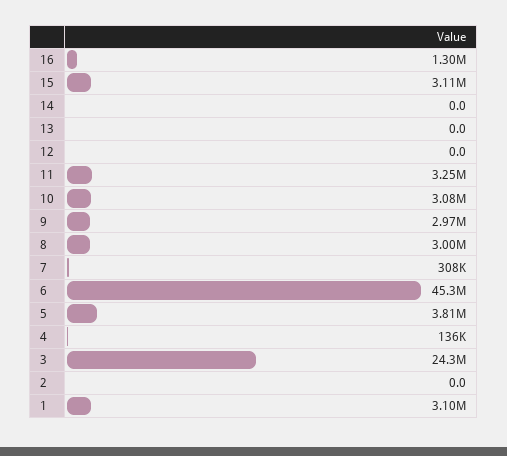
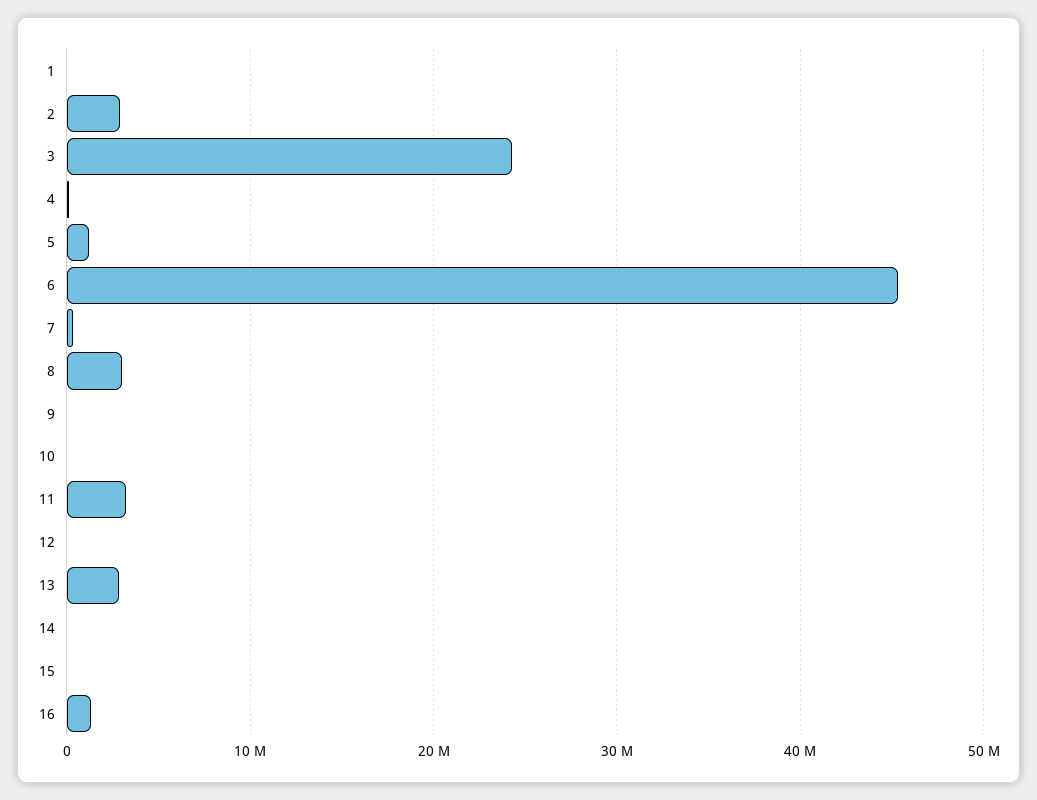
15: 3110000 -> 0
13: 0 -> 3000000
10: 3080000 -> 0
9: 2970000 -> 0
5: 3810000 -> 1000000
2: 0 -> 3000000
1: 3100000 -> 0

